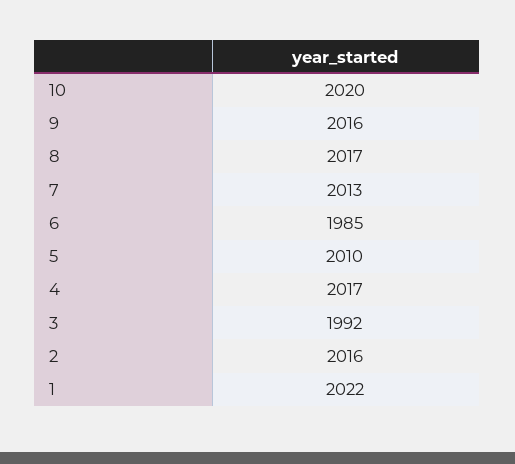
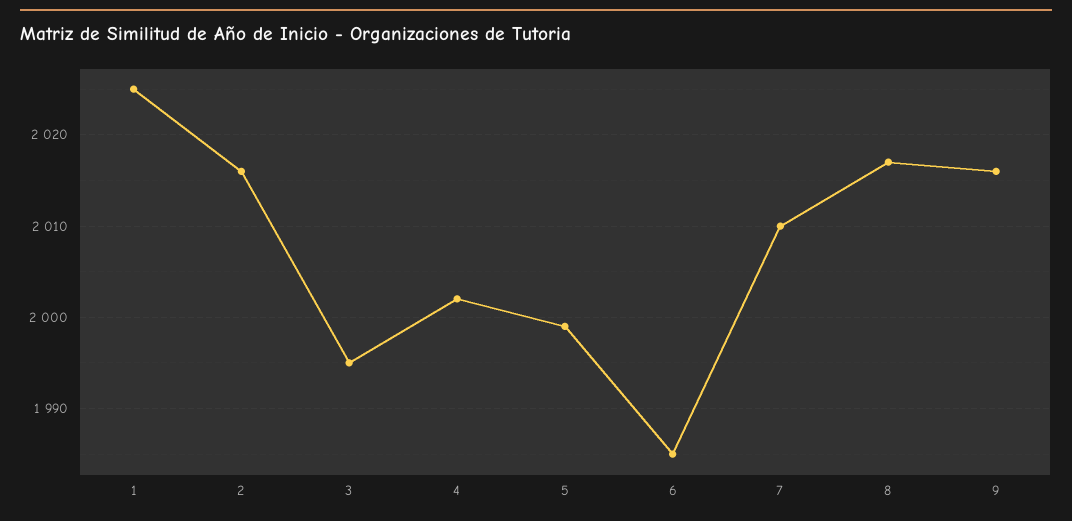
10: 2020 -> none
7: 2013 -> 2010
5: 2010 -> 1999
4: 2017 -> 2002
3: 1992 -> 1995
1: 2022 -> 2025

